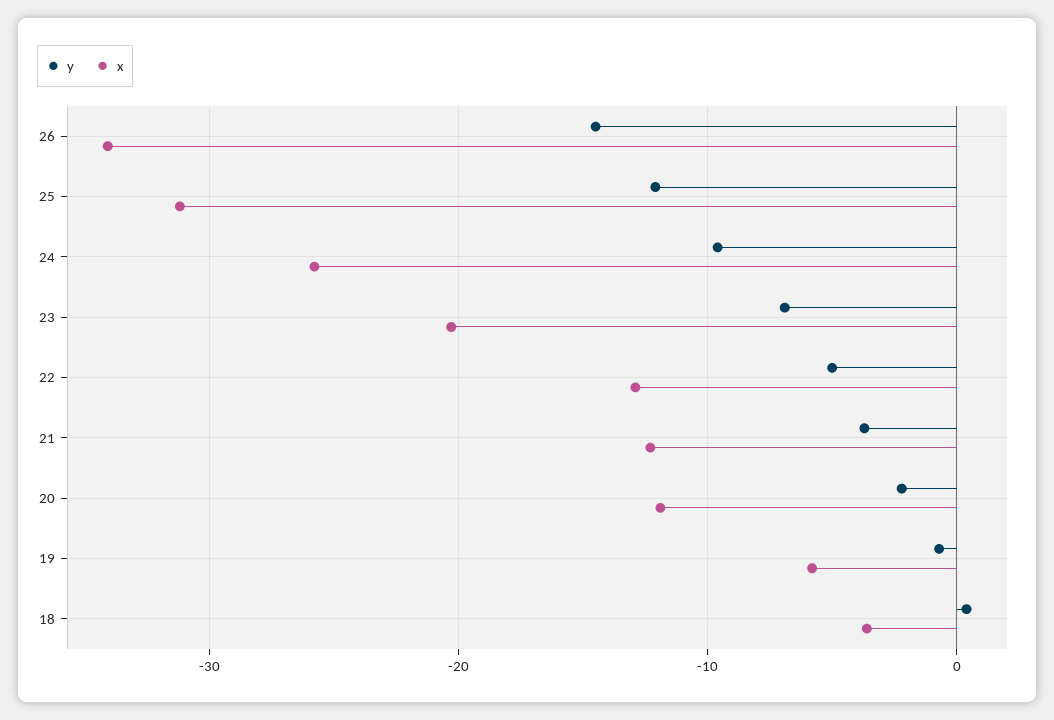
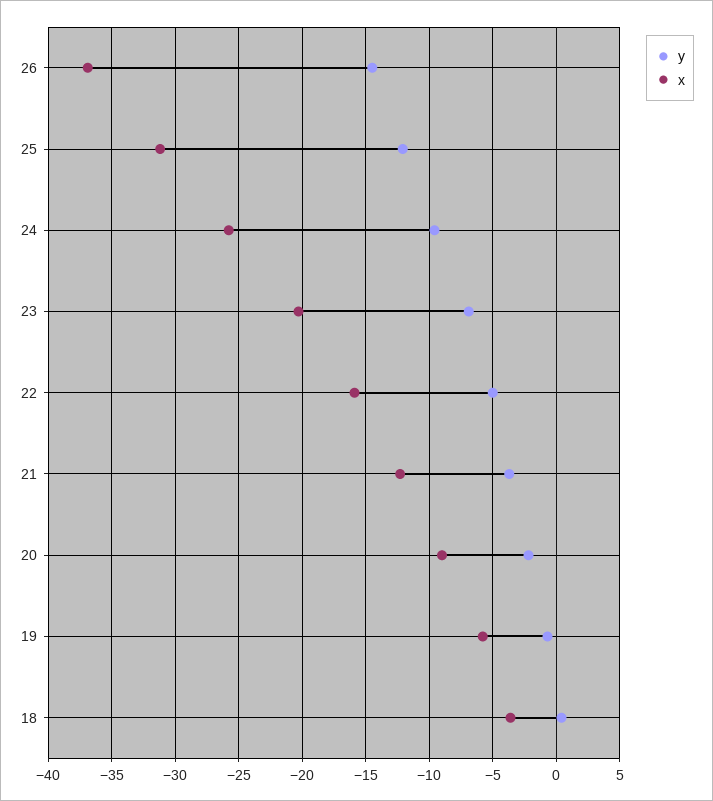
x, 26: -34 -> -37
x, 22: -13 -> -16
x, 20: -12 -> -9

